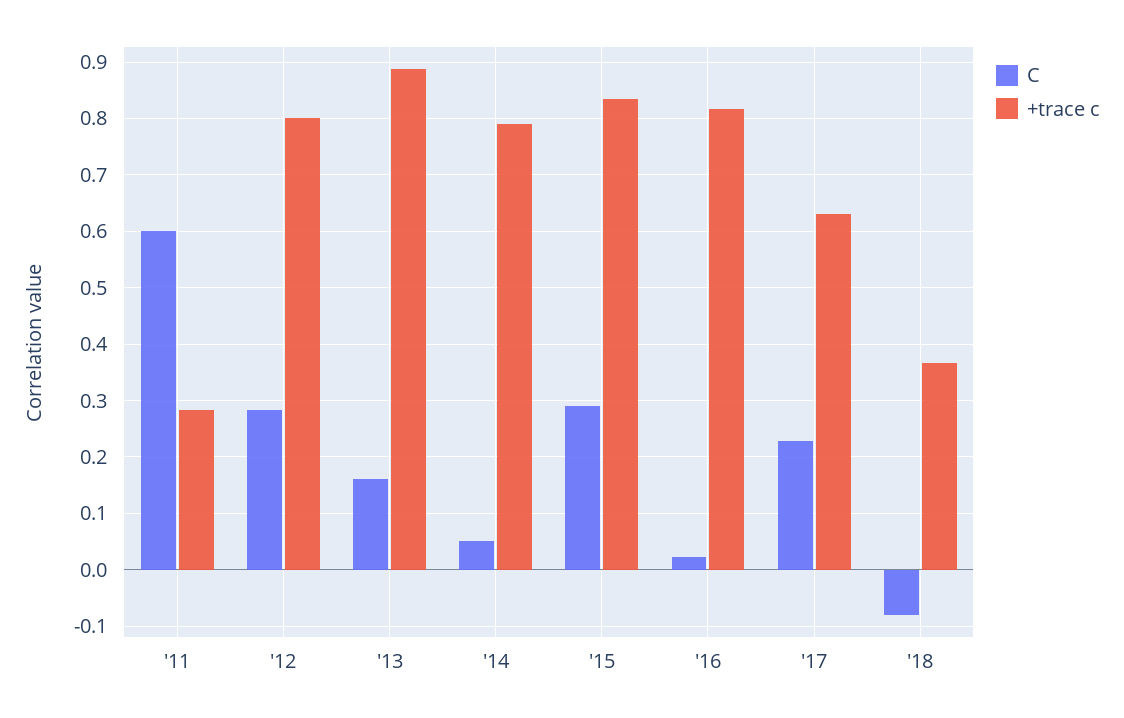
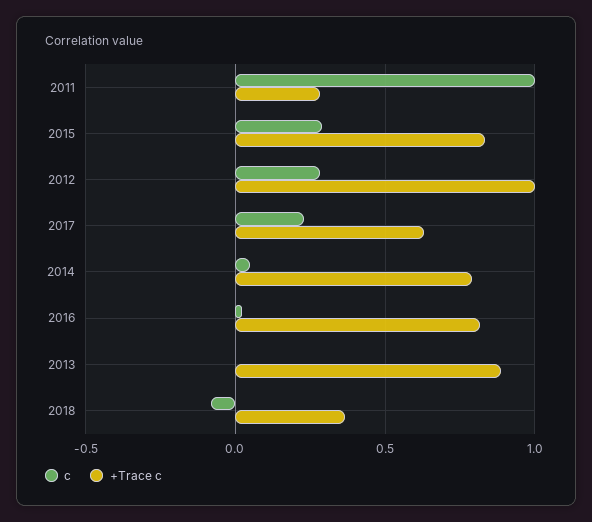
C, '11: 0.6 -> 1
+trace c, '12: 0.8 -> 1
C, '13: 0.16 -> 0

